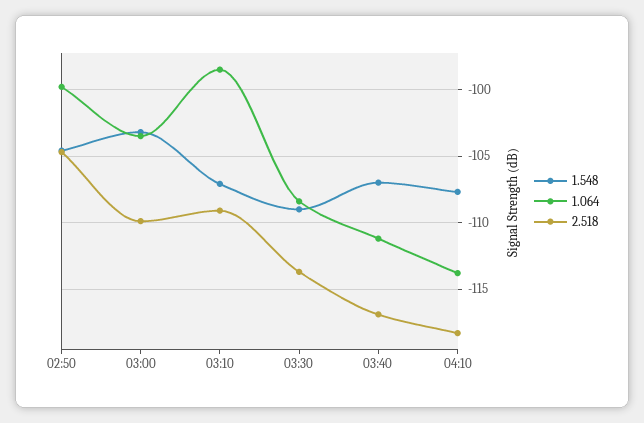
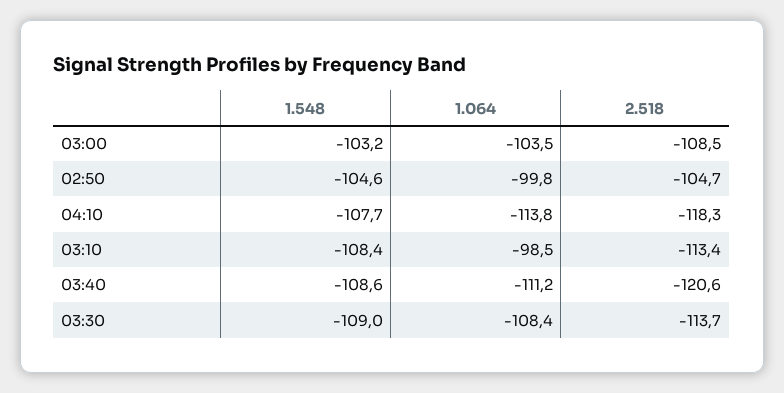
2.518, 03:00: -110 -> -108.5
1.548, 03:10: -107 -> -108.4
2.518, 03:10: -109 -> -113.4
1.548, 03:40: -107 -> -108.6
2.518, 03:40: -117 -> -120.6

